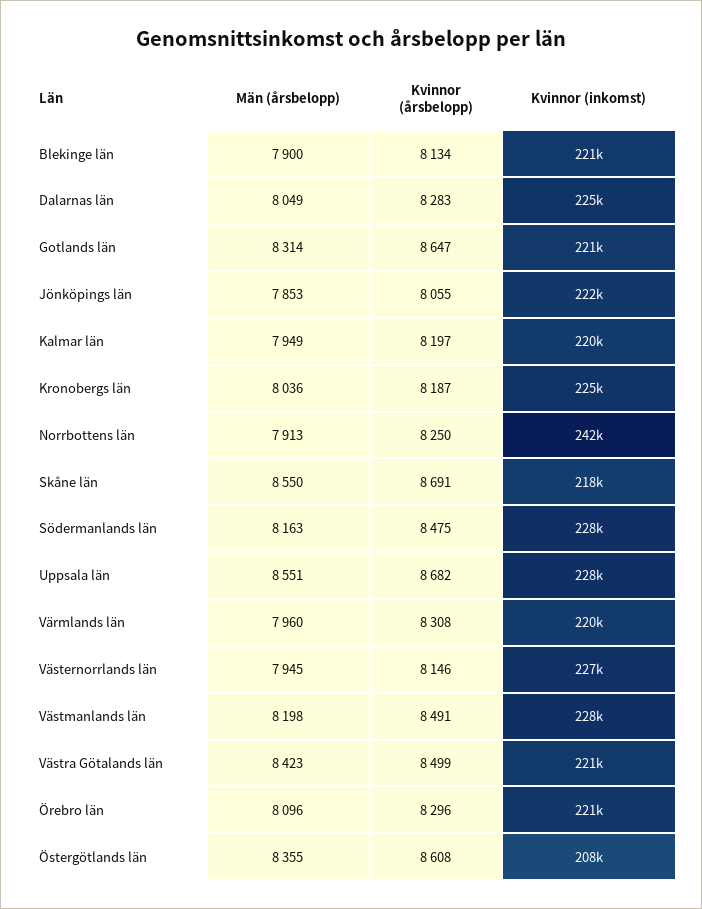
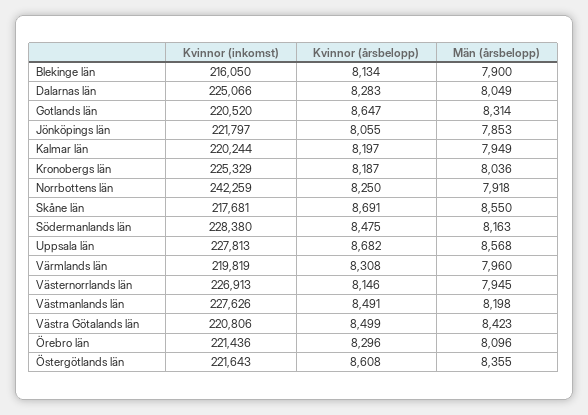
Kvinnor (inkomst), Blekinge län: 221000 -> 216050
Män (årsbelopp), Norrbottens län: 7913 -> 7918
Män (årsbelopp), Uppsala län: 8551 -> 8568
Kvinnor (inkomst), Östergötlands län: 208000 -> 221643

